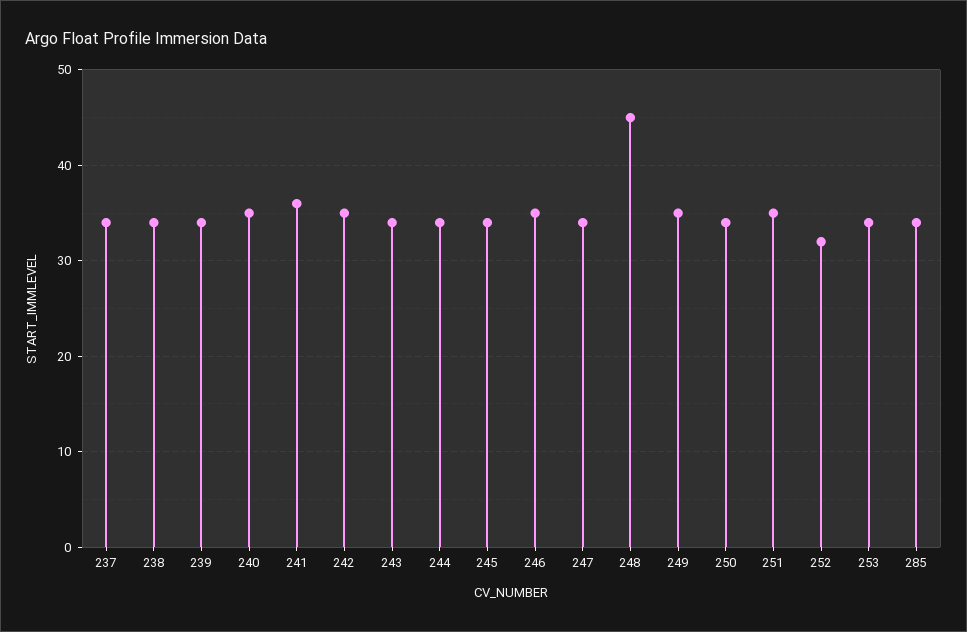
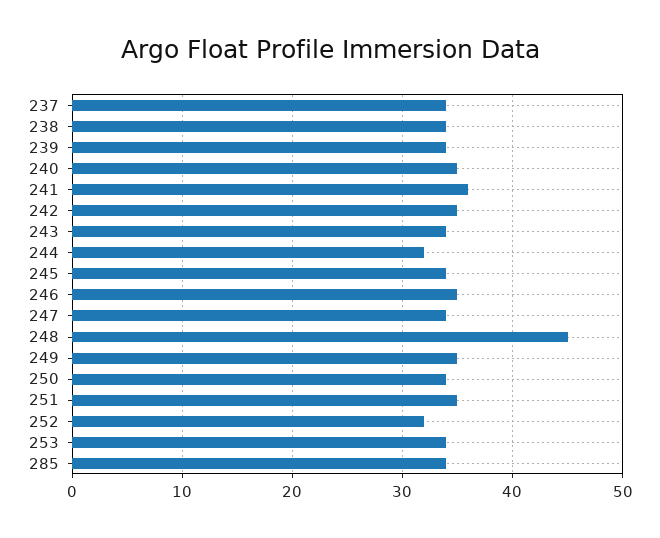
244: 34 -> 32

